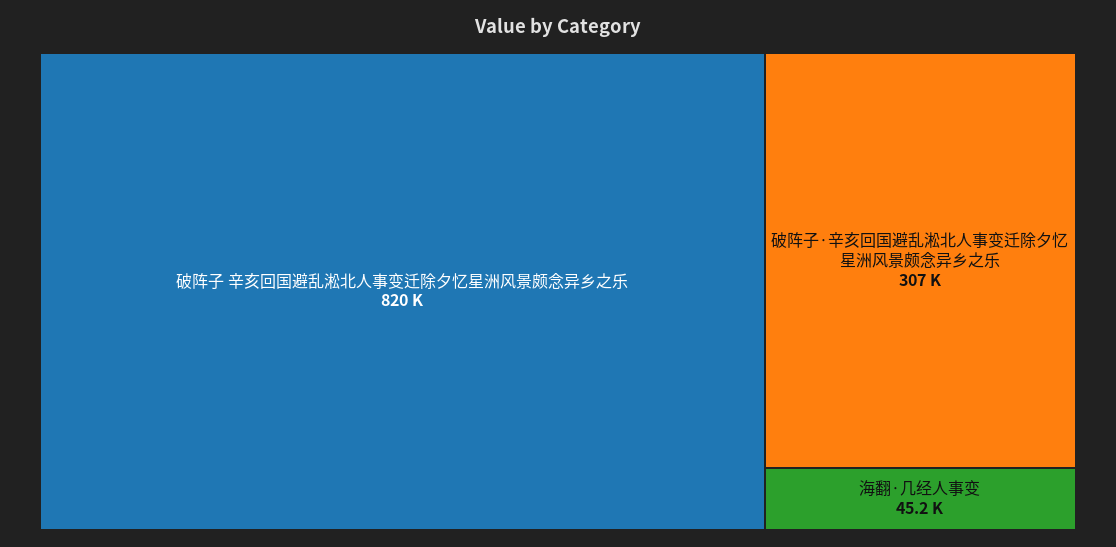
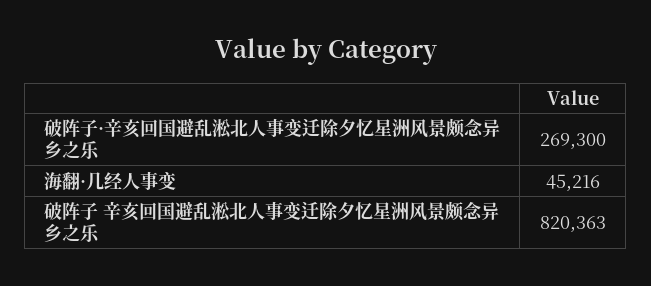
破阵子·辛亥回国避乱淞北人事变迁除夕忆星洲风景颇念异乡之乐: 307000 -> 269300

